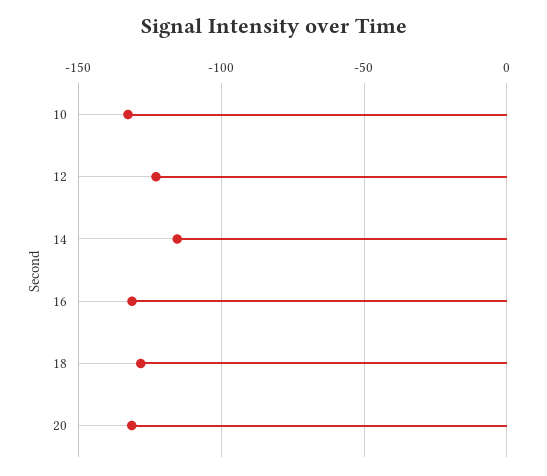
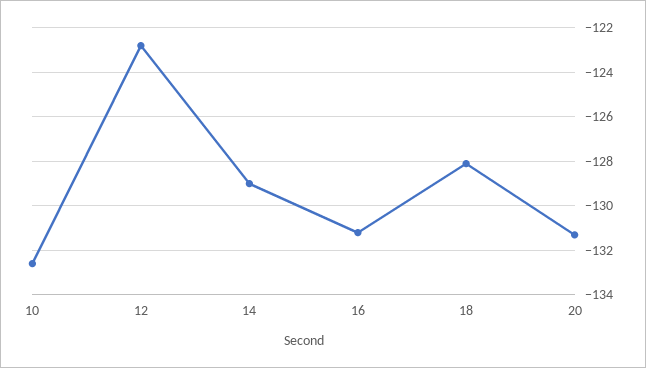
14: -115 -> -129

